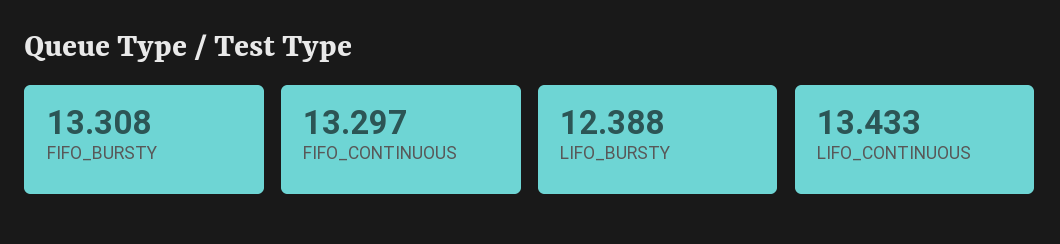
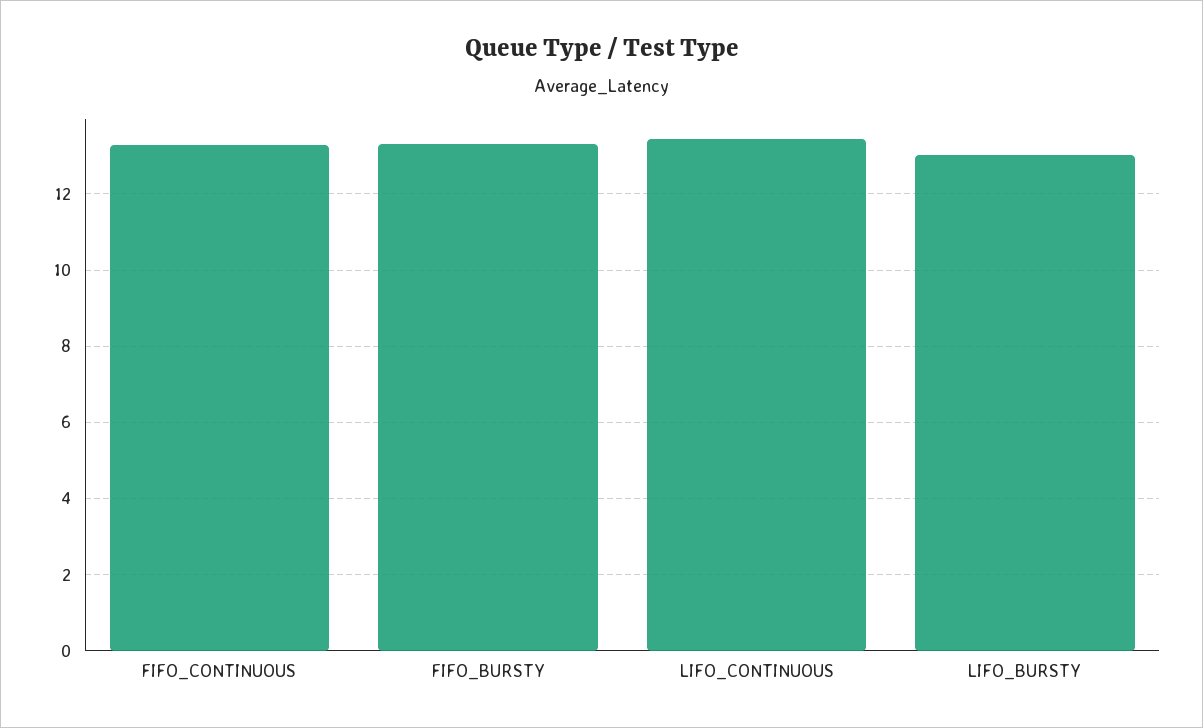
LIFO_BURSTY: 12.388 -> 13

